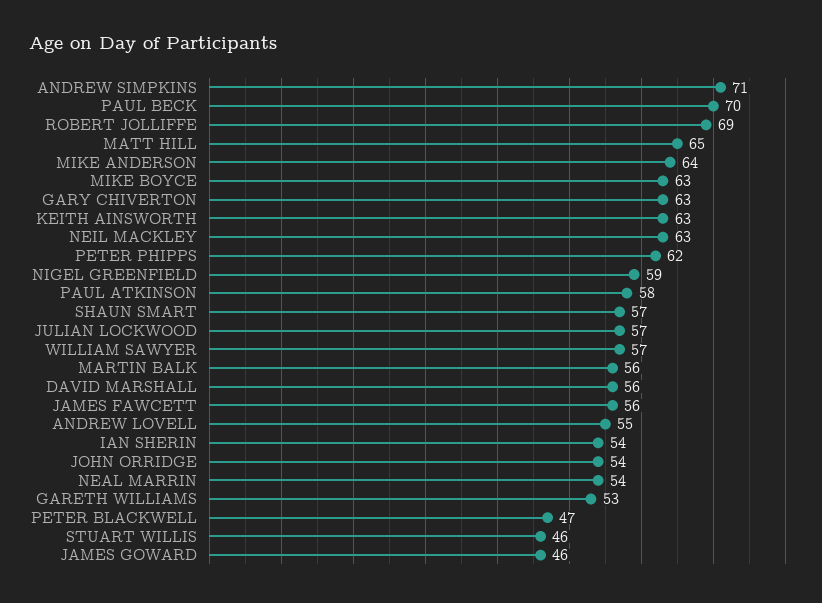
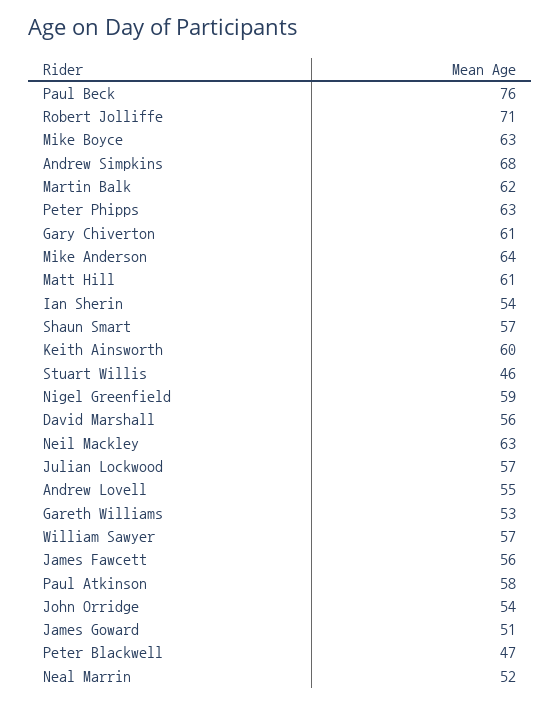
ANDREW SIMPKINS: 71 -> 68
PAUL BECK: 70 -> 76
ROBERT JOLLIFFE: 69 -> 71
MATT HILL: 65 -> 61
GARY CHIVERTON: 63 -> 61
KEITH AINSWORTH: 63 -> 60
PETER PHIPPS: 62 -> 63
MARTIN BALK: 56 -> 62
NEAL MARRIN: 54 -> 52
JAMES GOWARD: 46 -> 51

